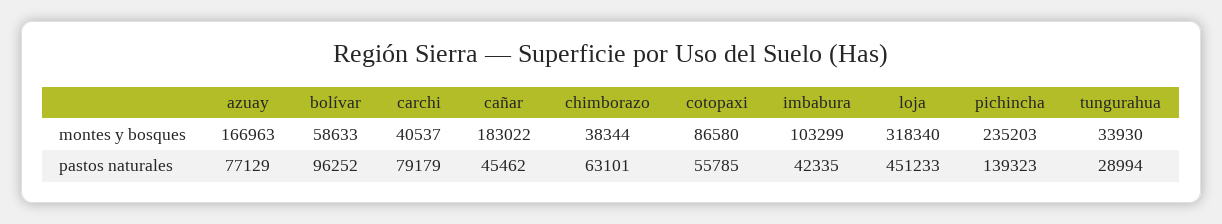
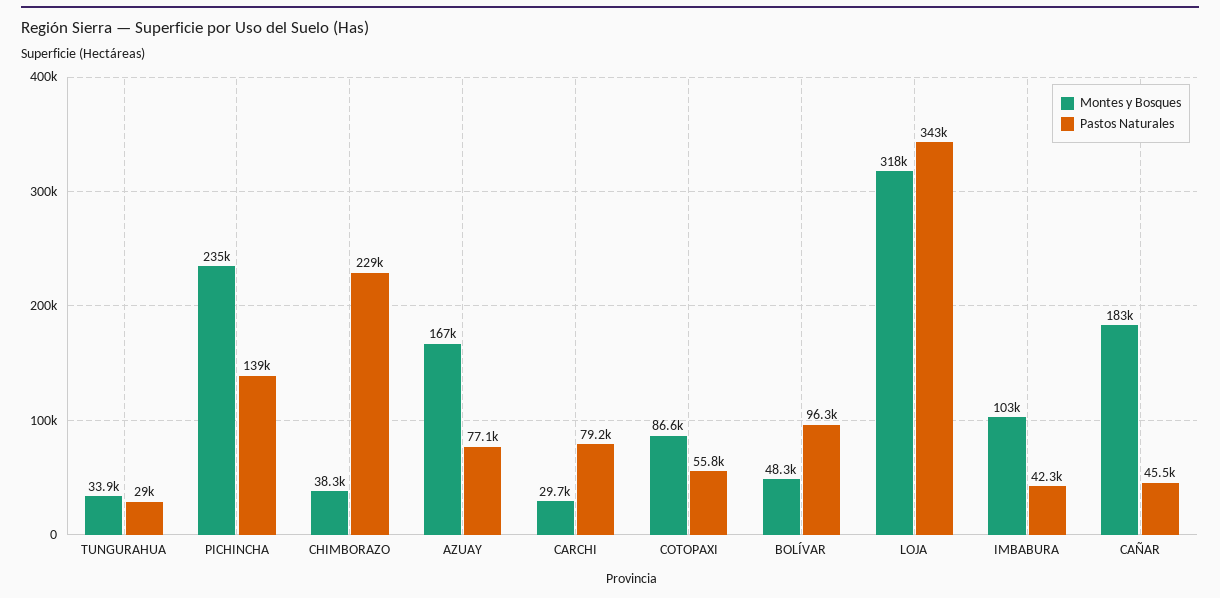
montes y bosques, bolívar: 58633 -> 48300
montes y bosques, carchi: 40537 -> 29700
pastos naturales, chimborazo: 63101 -> 229000
pastos naturales, loja: 451233 -> 343000

